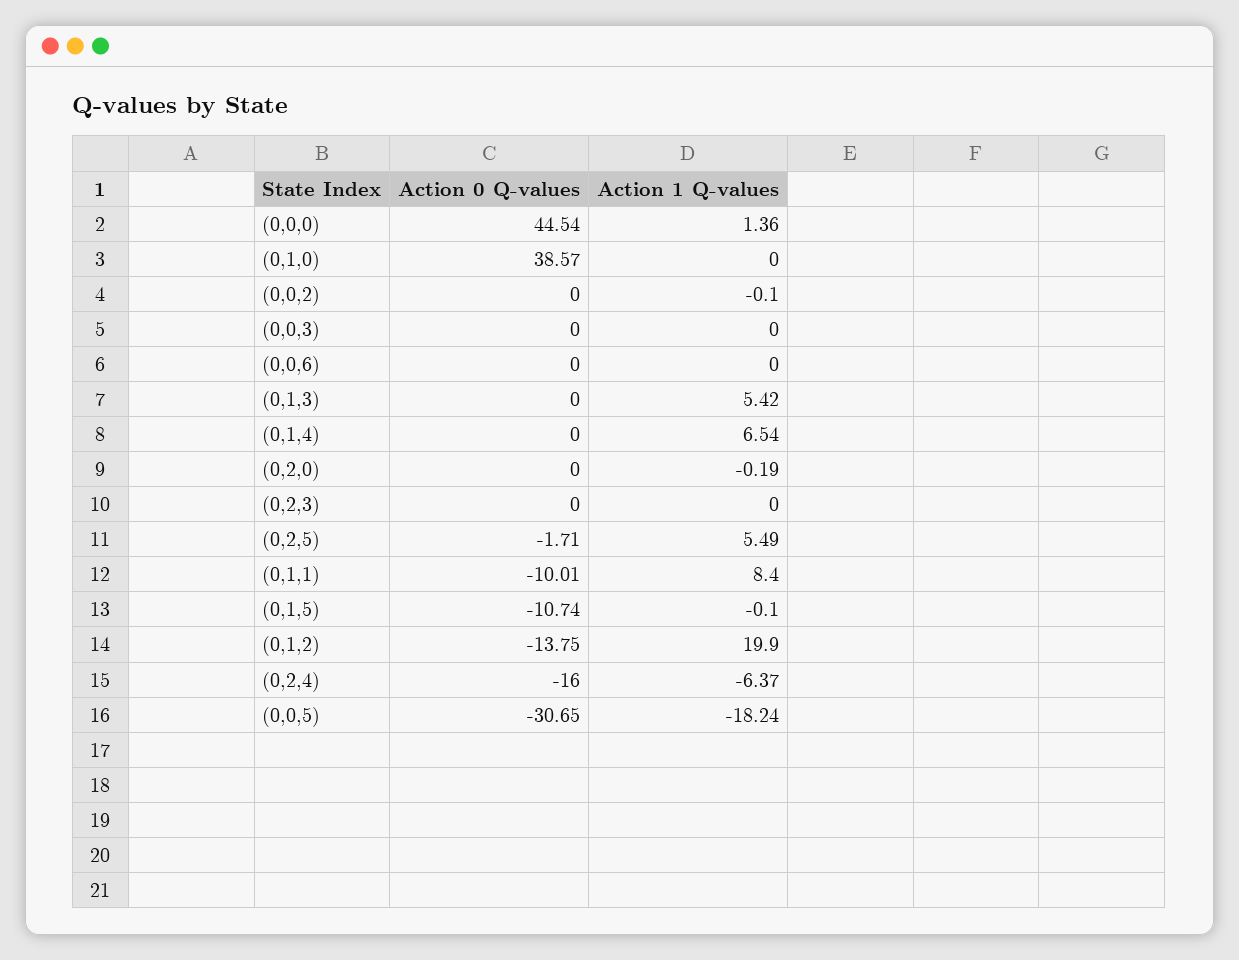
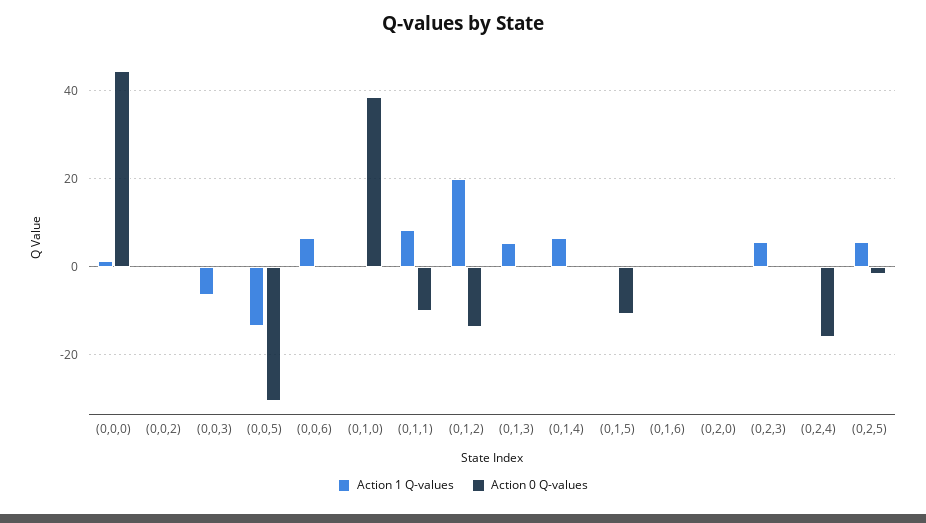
Action 1 Q-values, (0,0,3): 0 -> -6
Action 1 Q-values, (0,0,6): 0 -> 6
Action 1 Q-values, (0,2,3): 0 -> 6
Action 1 Q-values, (0,2,4): -6.37 -> 0
Action 1 Q-values, (0,0,5): -18.24 -> -14
Action 1 Q-values, (0,1,6): none -> 0
Action 0 Q-values, (0,1,6): none -> 0

